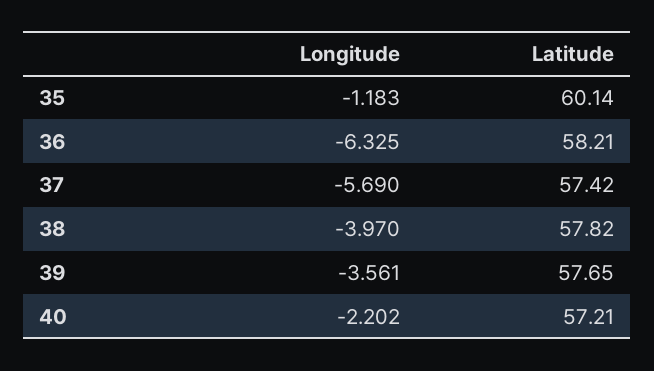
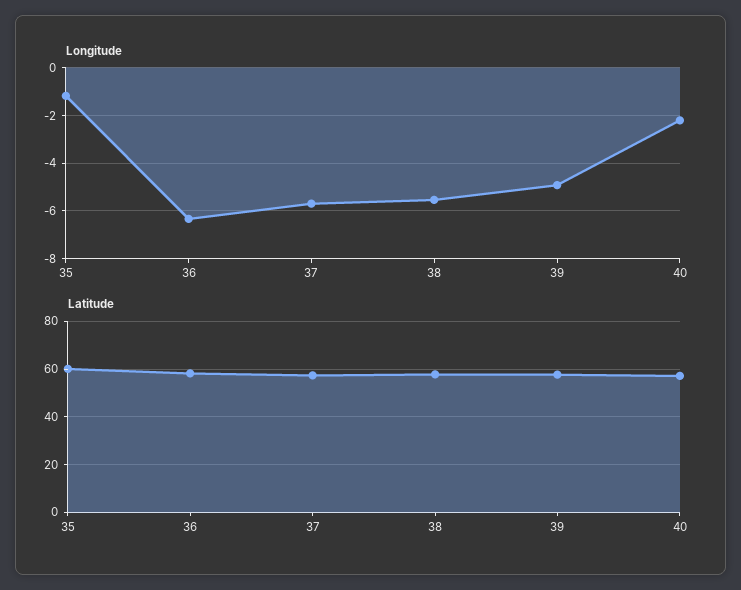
Longitude, 38: -3.97 -> -5.5
Longitude, 39: -3.561 -> -5

